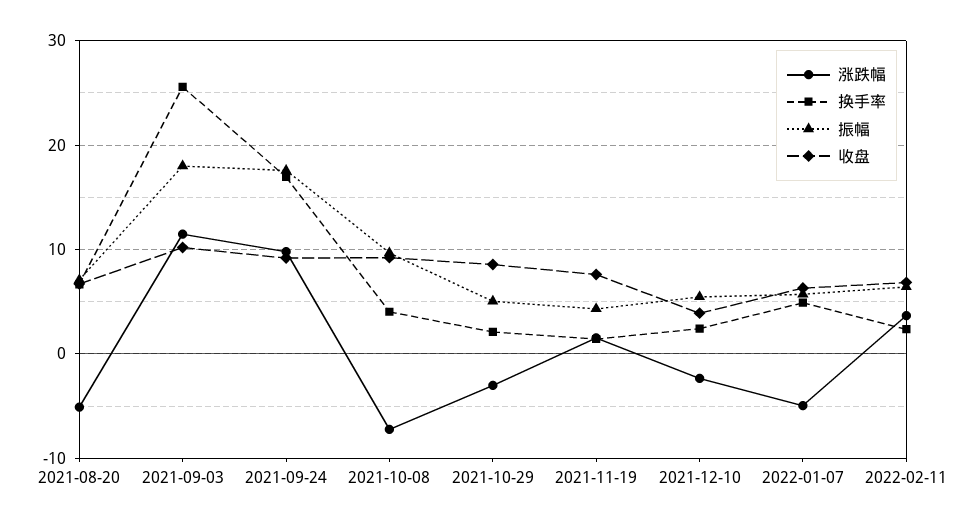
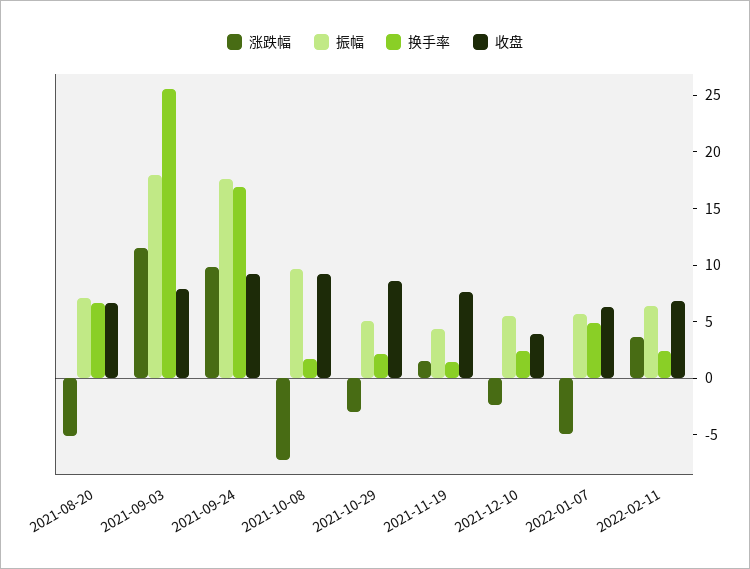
收盘, 2021-09-03: 10 -> 8
换手率, 2021-10-08: 4 -> 2

